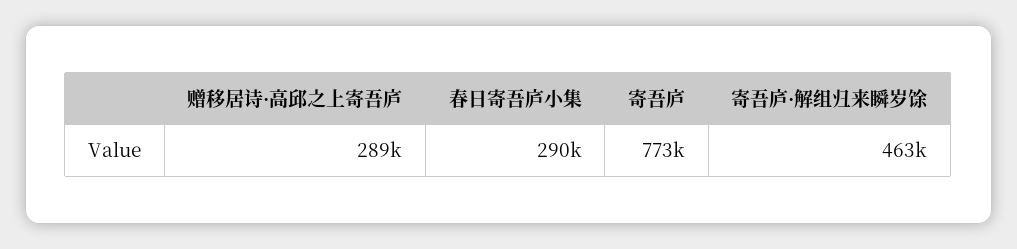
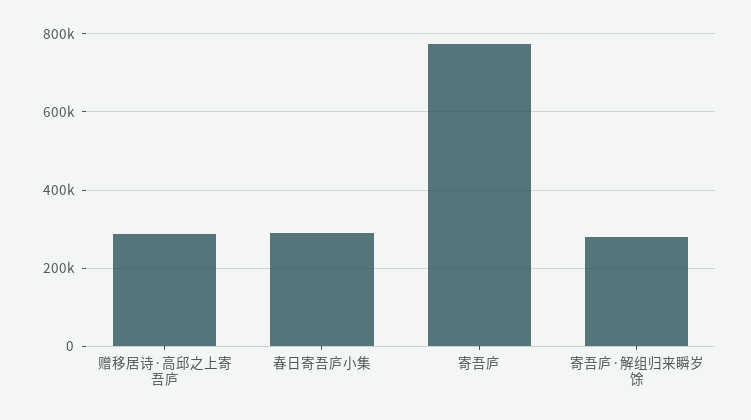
寄吾庐·解组归来瞬岁馀: 463000 -> 280000

